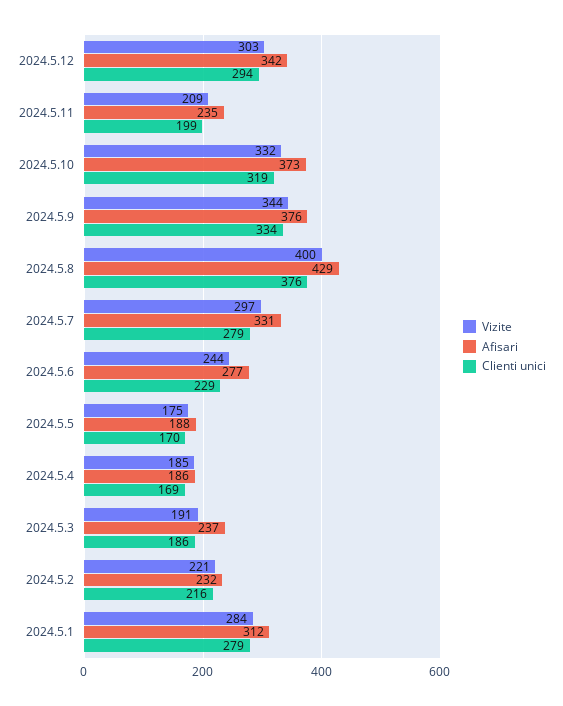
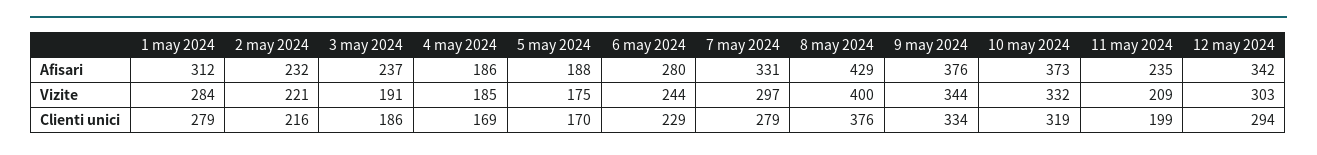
Afisari, 2024.5.6: 277 -> 280

